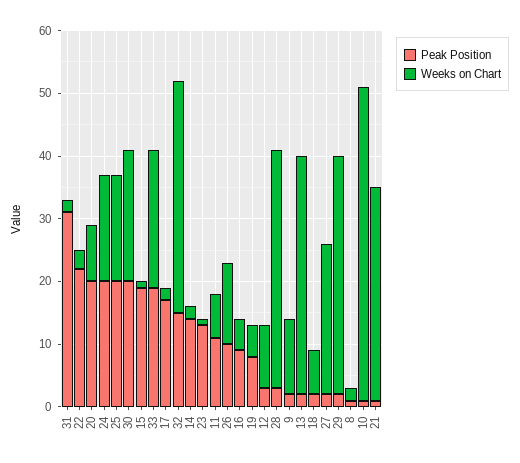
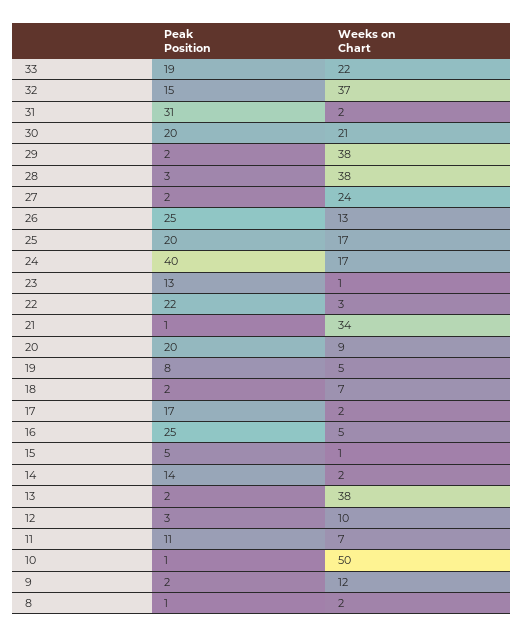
Peak Position, 24: 20 -> 40
Peak Position, 15: 20 -> 5
Peak Position, 26: 10 -> 25
Peak Position, 16: 10 -> 25

